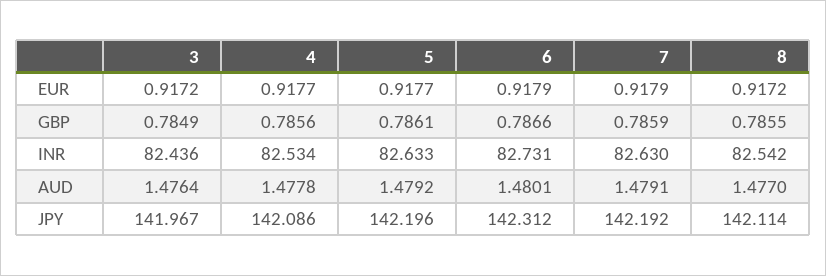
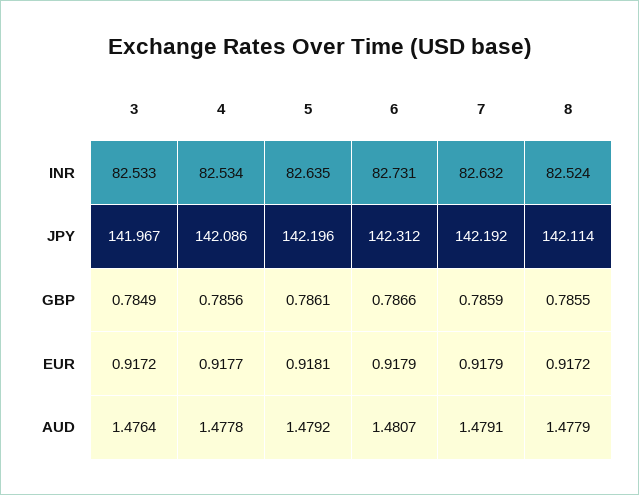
5, EUR: 0.9177 -> 0.9181
3, INR: 82.436 -> 82.533
5, INR: 82.633 -> 82.635
7, INR: 82.63 -> 82.632
8, INR: 82.542 -> 82.524
6, AUD: 1.4801 -> 1.4807
8, AUD: 1.477 -> 1.4779

